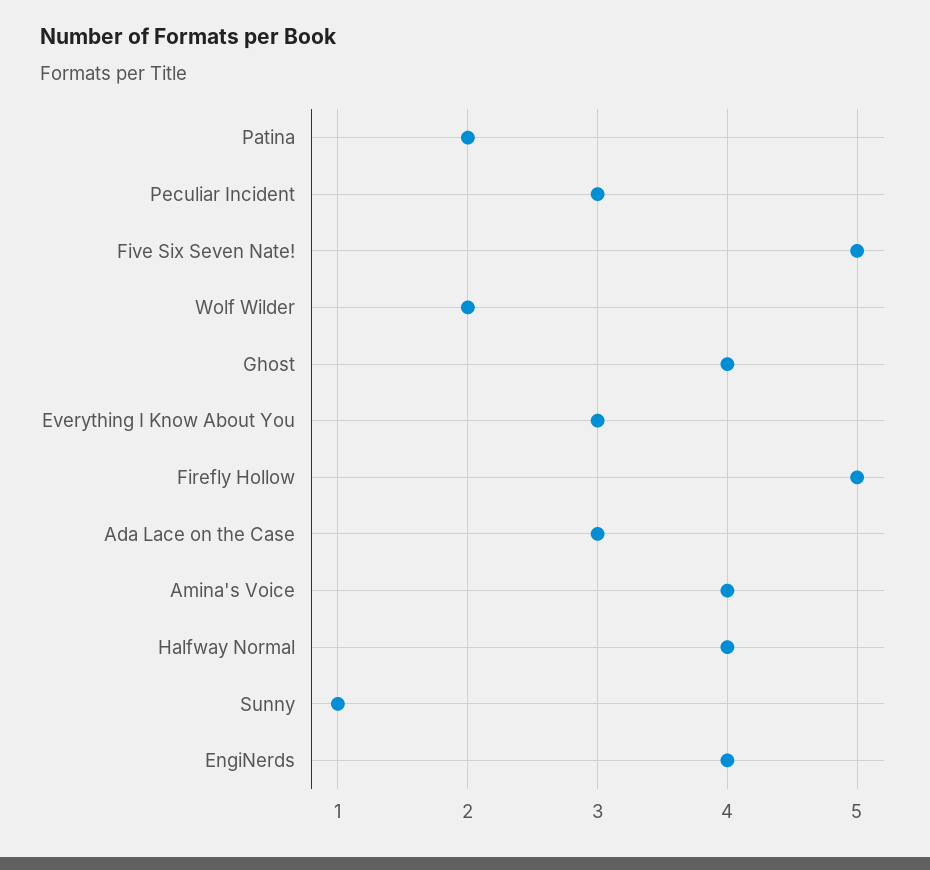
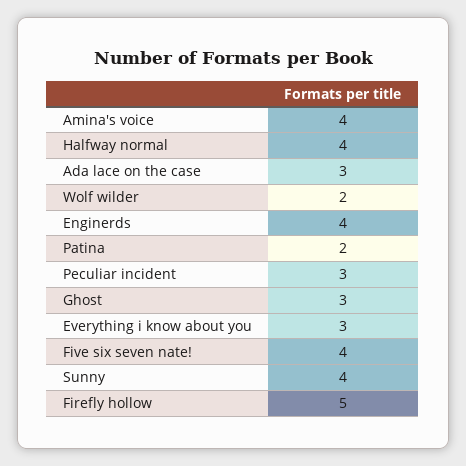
Five Six Seven Nate!: 5 -> 4
Ghost: 4 -> 3
Sunny: 1 -> 4

